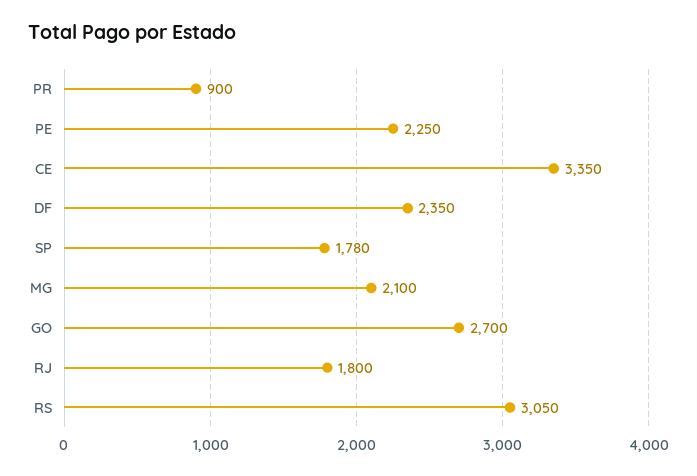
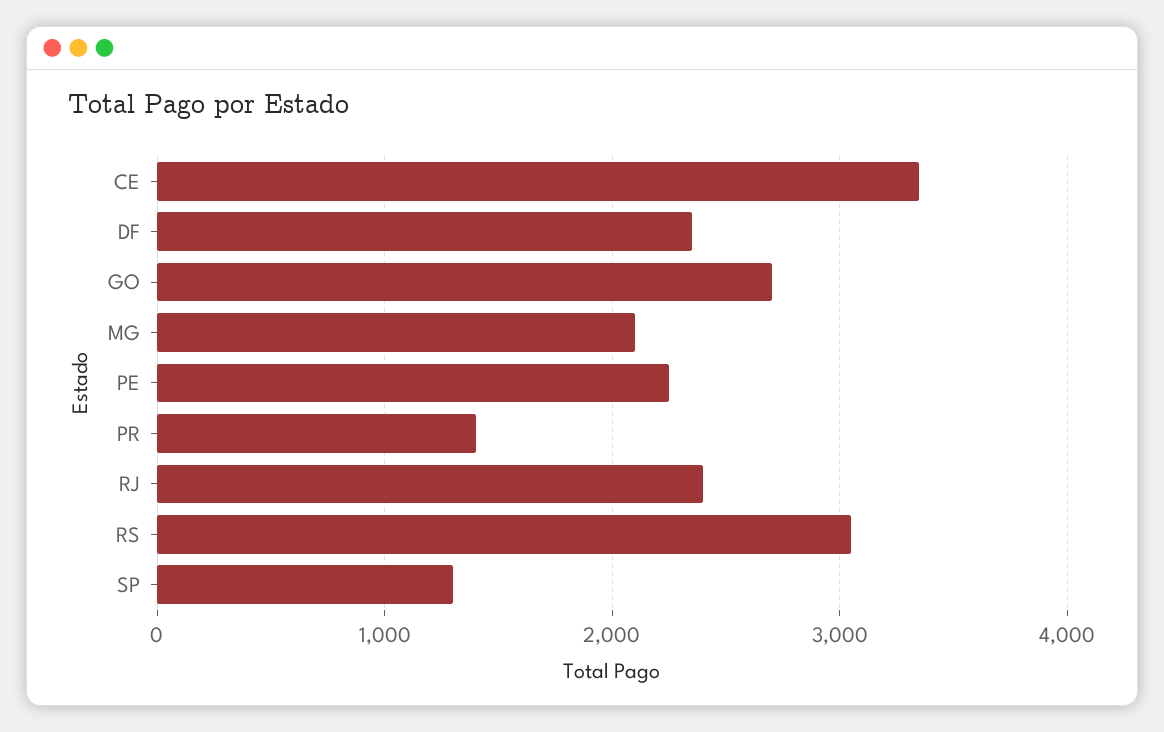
PR: 900 -> 1400
SP: 1780 -> 1300
RJ: 1800 -> 2400

